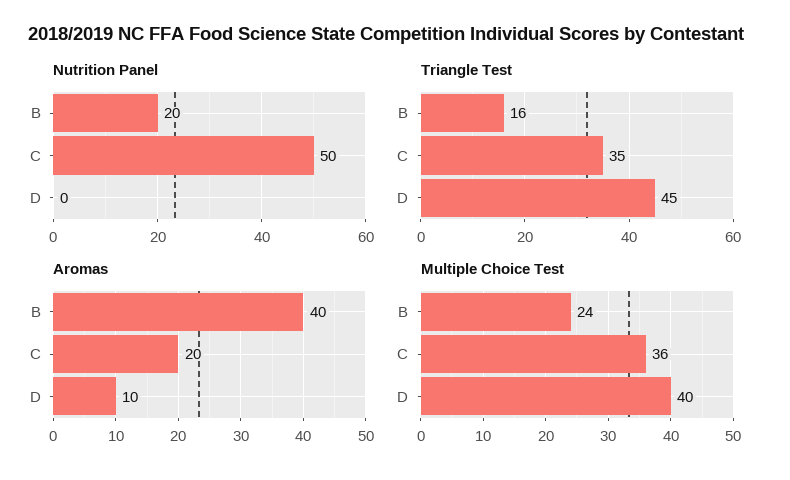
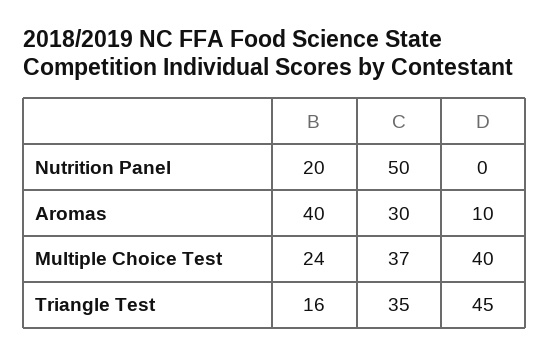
Aromas, C: 20 -> 30
Multiple Choice Test, C: 36 -> 37

